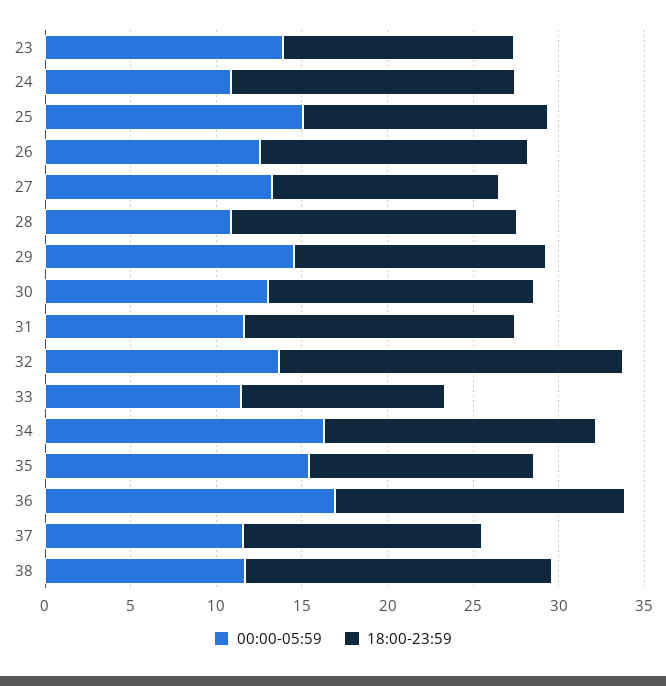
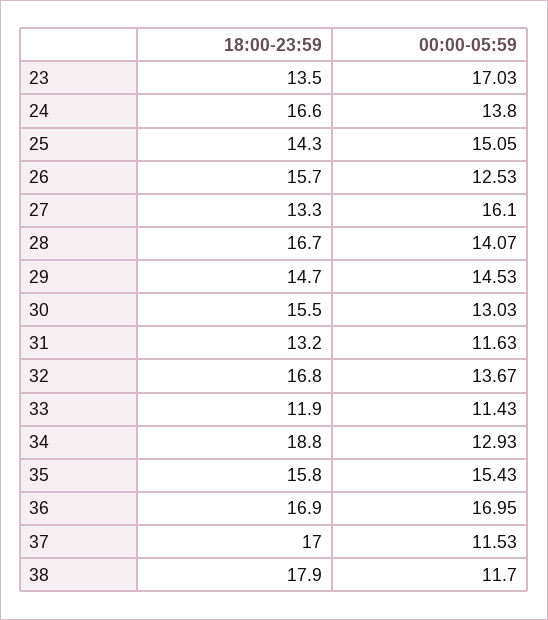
00:00-05:59, 23: 14 -> 17.03
00:00-05:59, 24: 11 -> 13.8
00:00-05:59, 27: 13 -> 16.1
00:00-05:59, 28: 11 -> 14.07
18:00-23:59, 31: 16 -> 13.2
18:00-23:59, 32: 20 -> 16.8
00:00-05:59, 34: 16 -> 12.93
18:00-23:59, 34: 16 -> 18.8
18:00-23:59, 35: 13 -> 15.8
18:00-23:59, 37: 14 -> 17

